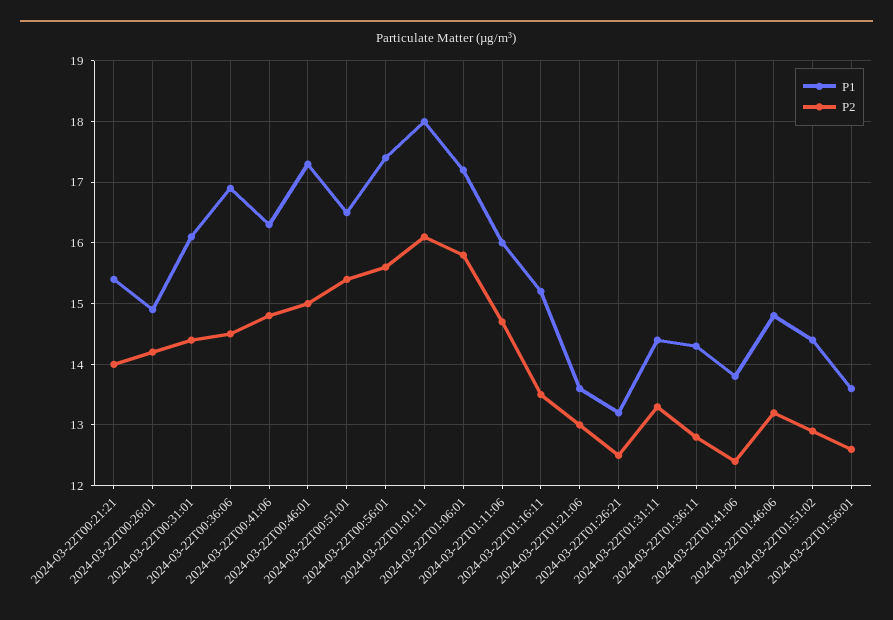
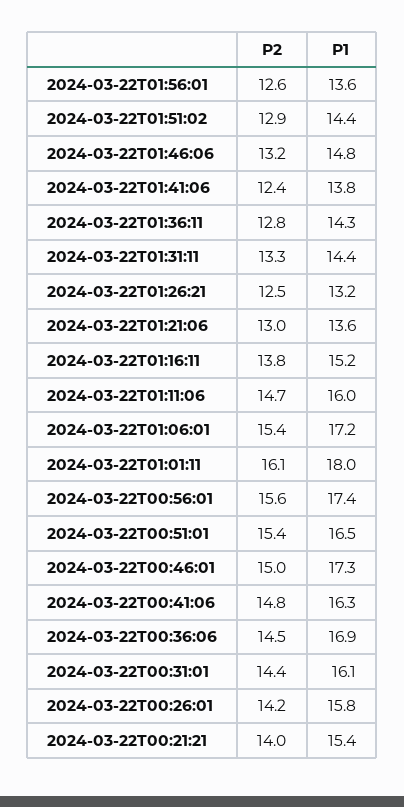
P1, 2024-03-22T00:26:01: 14.9 -> 15.8
P2, 2024-03-22T01:06:01: 15.8 -> 15.4
P2, 2024-03-22T01:16:11: 13.5 -> 13.8

